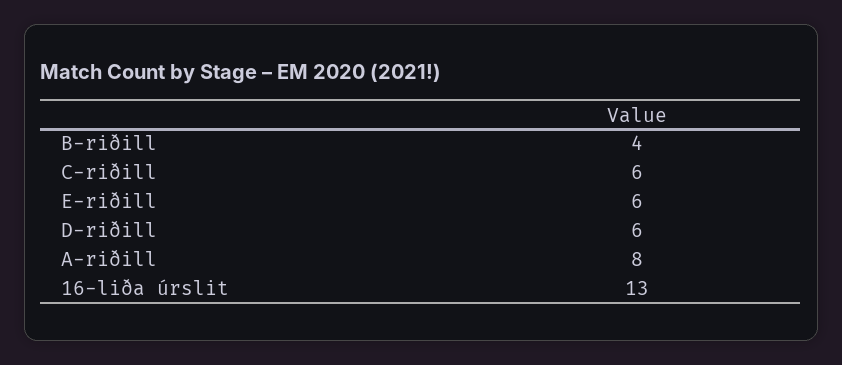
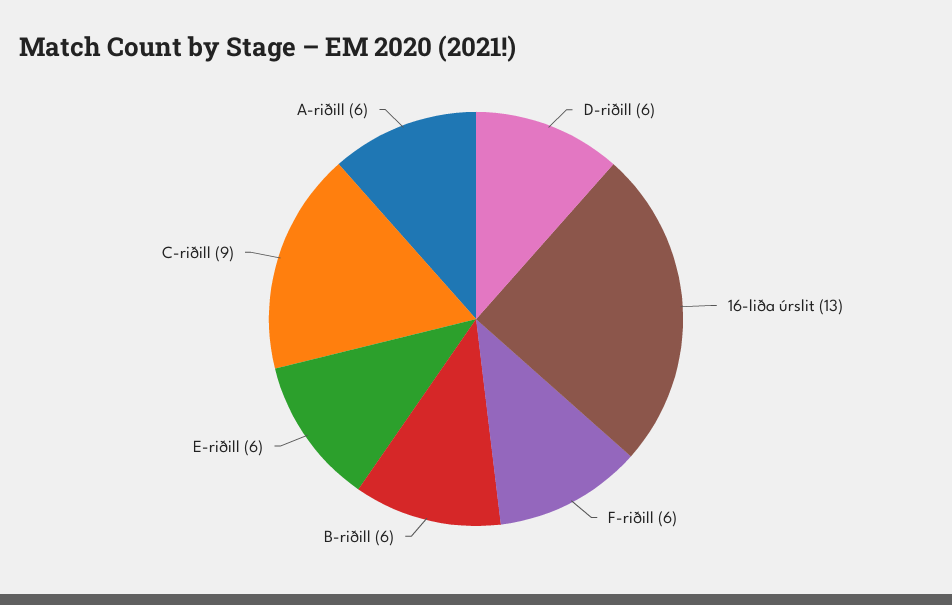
B-riðill: 4 -> 6
C-riðill: 6 -> 9
A-riðill: 8 -> 6
F-riðill: none -> 6

